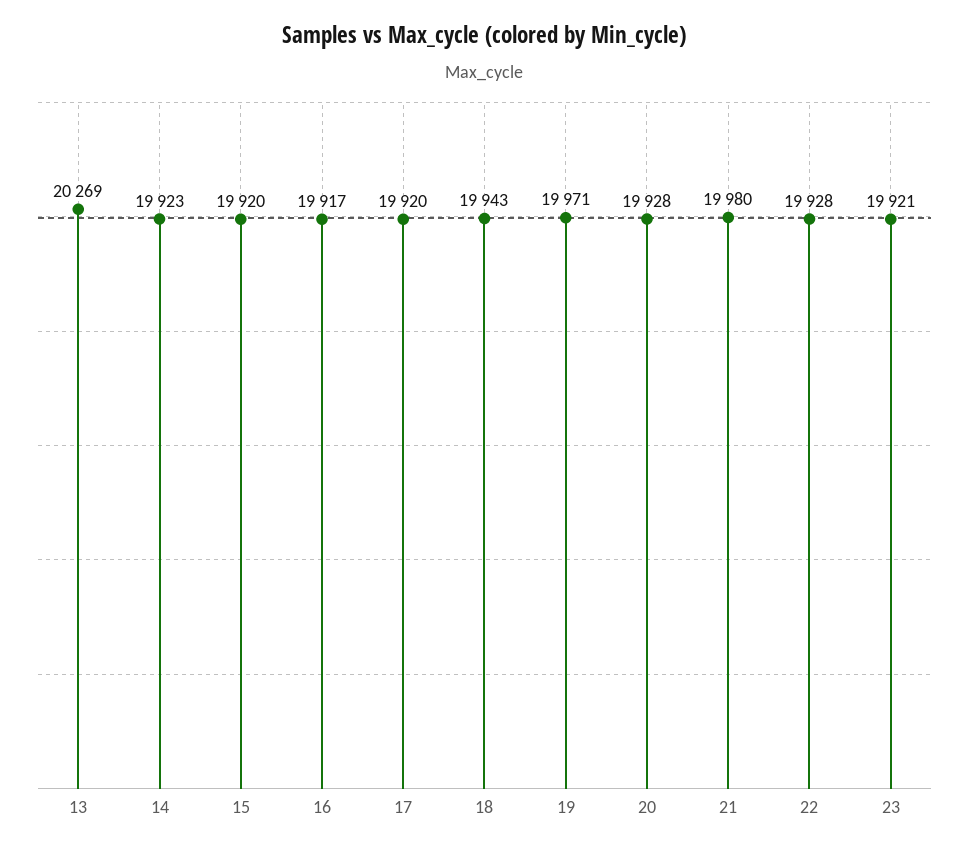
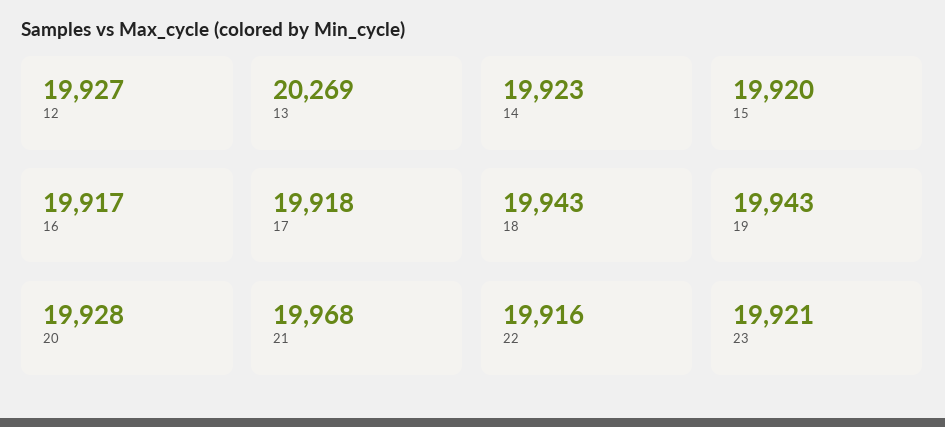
17: 19920 -> 19918
19: 19971 -> 19943
21: 19980 -> 19968
22: 19928 -> 19916
12: none -> 19927

